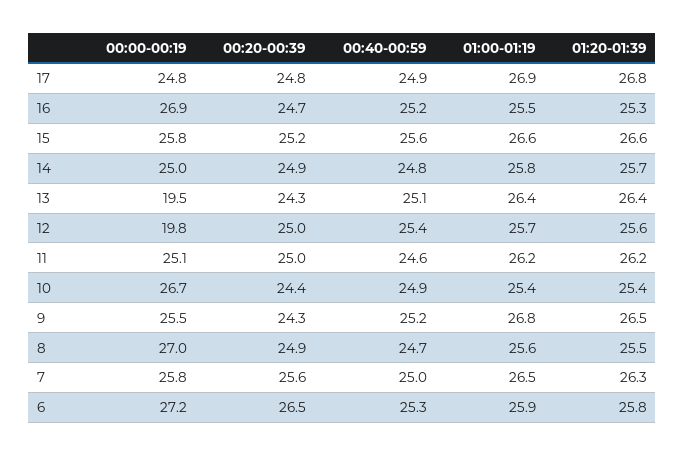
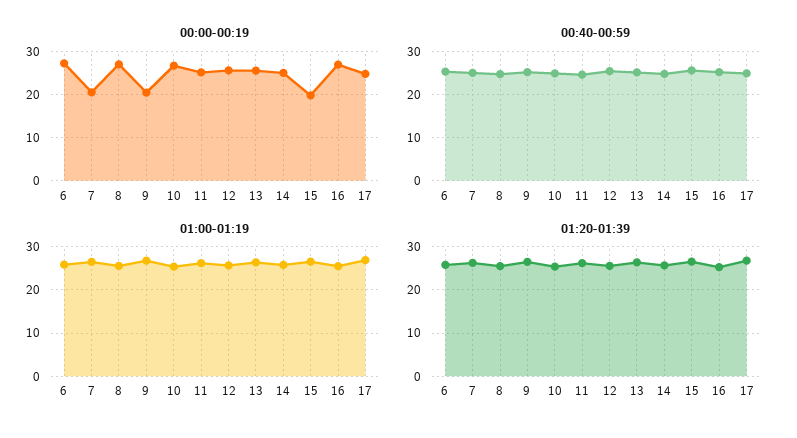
00:20-00:39, 17: 24.8 -> none
00:20-00:39, 16: 24.7 -> none
00:00-00:19, 15: 25.8 -> 20
00:20-00:39, 15: 25.2 -> none
00:20-00:39, 14: 24.9 -> none
00:00-00:19, 13: 19.5 -> 26
00:20-00:39, 13: 24.3 -> none
00:00-00:19, 12: 19.8 -> 26
00:20-00:39, 12: 25 -> none
00:20-00:39, 11: 25 -> none
00:20-00:39, 10: 24.4 -> none
00:00-00:19, 9: 25.5 -> 20
00:20-00:39, 9: 24.3 -> none
00:20-00:39, 8: 24.9 -> none
00:00-00:19, 7: 25.8 -> 20
00:20-00:39, 7: 25.6 -> none
00:20-00:39, 6: 26.5 -> none

